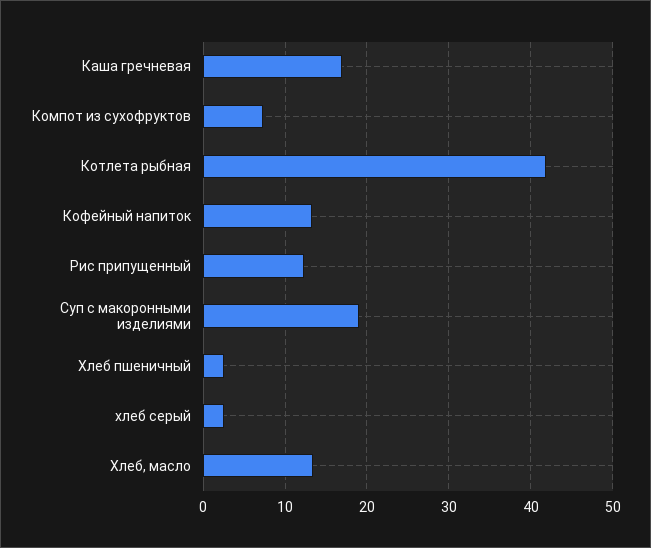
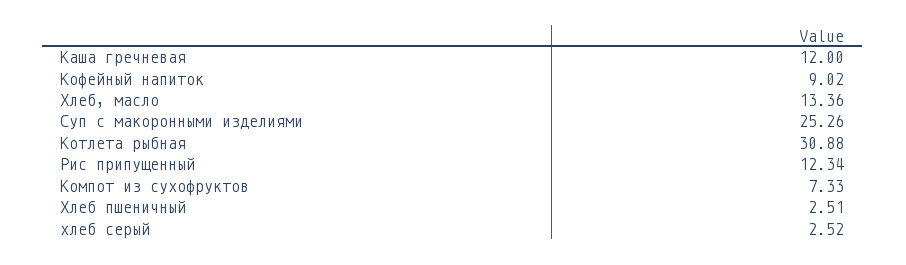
Каша гречневая: 17 -> 12
Котлета рыбная: 42 -> 30.88
Кофейный напиток: 13 -> 9.02
Суп с макоронными изделиями: 19 -> 25.26

